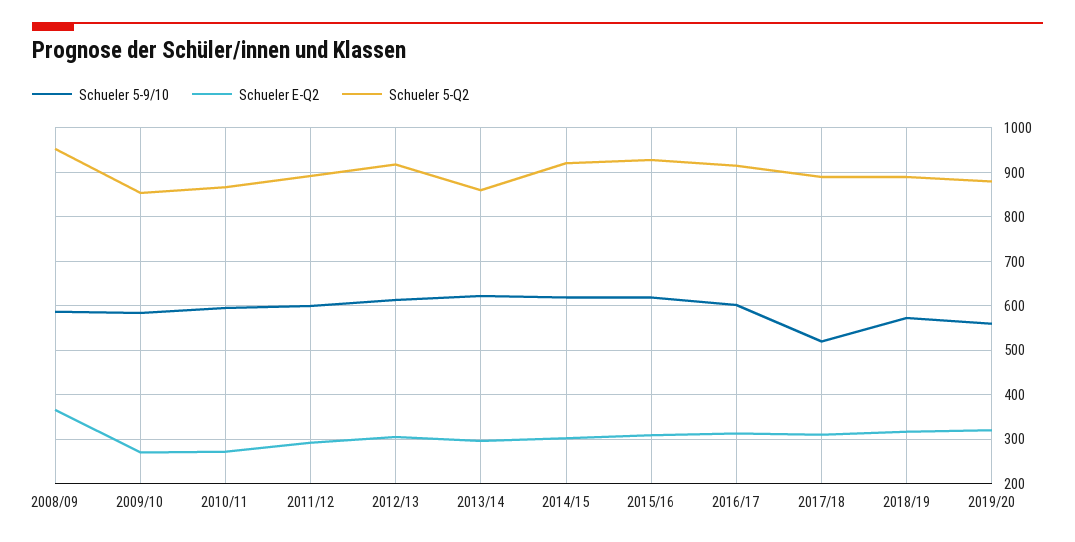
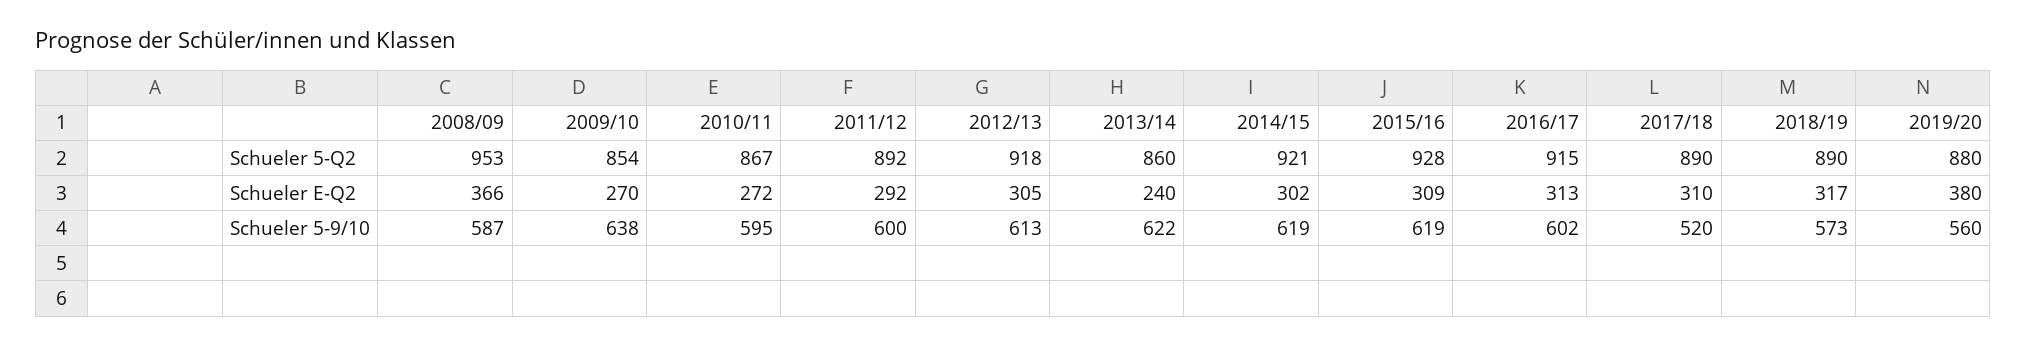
Schueler 5-9/10, 2009/10: 580 -> 638
Schueler E-Q2, 2013/14: 300 -> 240
Schueler E-Q2, 2019/20: 320 -> 380

